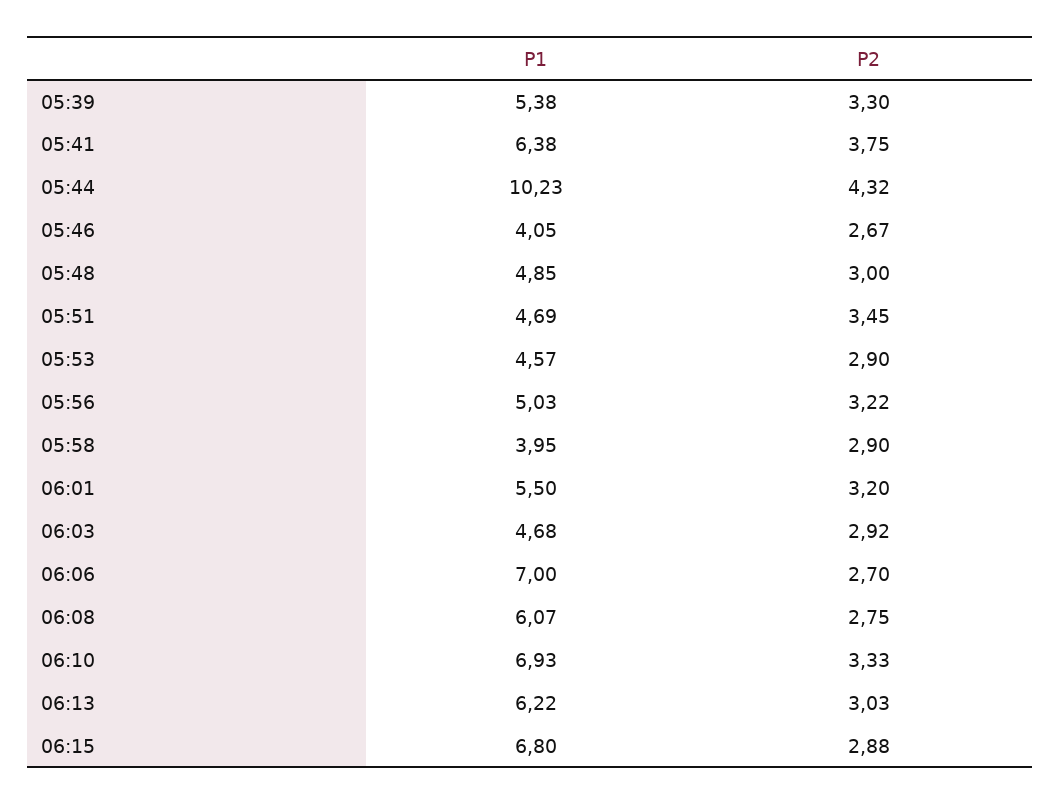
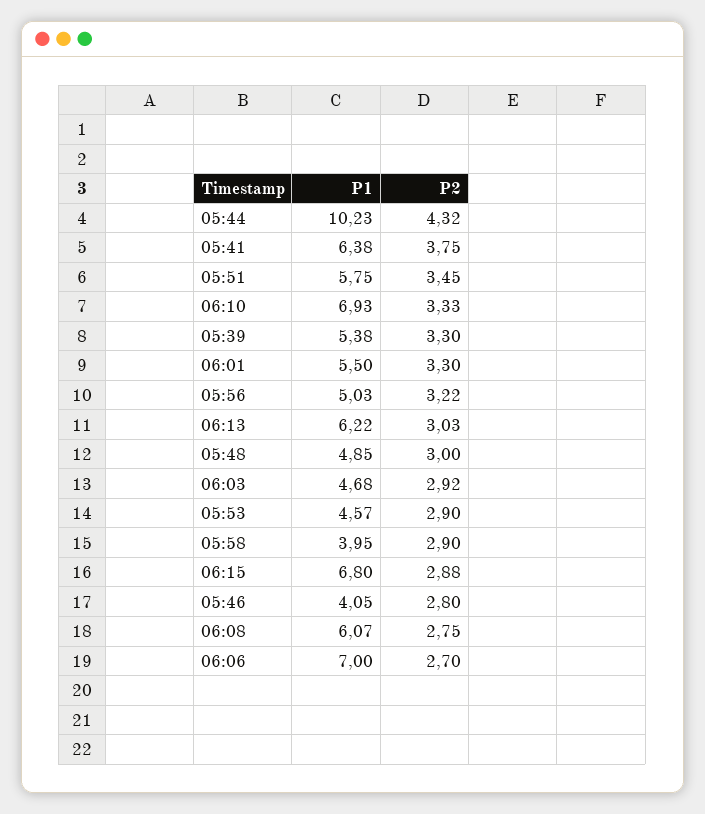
P2, 05:46: 2.67 -> 2.8
P1, 05:51: 4.69 -> 5.75
P2, 06:01: 3.2 -> 3.3

